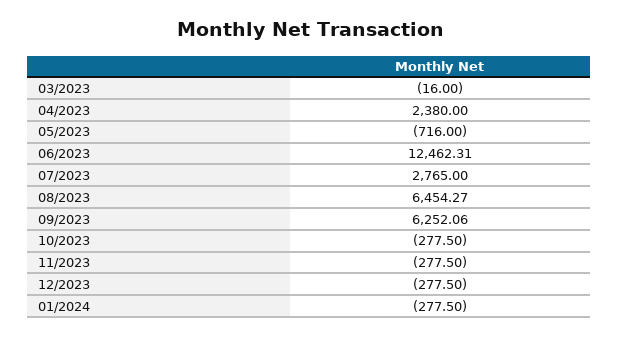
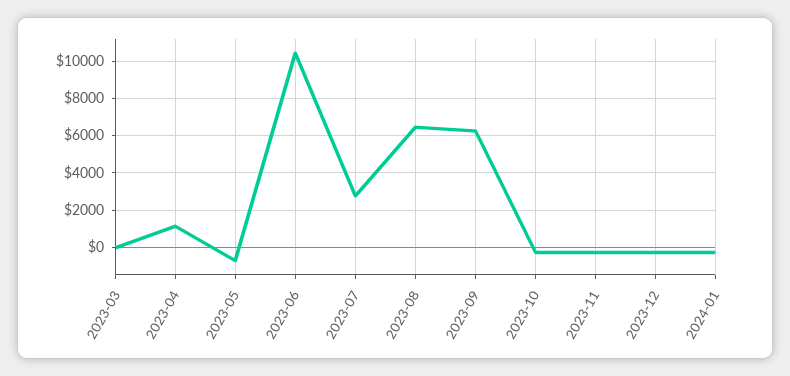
04/2023: 2380 -> 1000
06/2023: 12462.31 -> 10500

